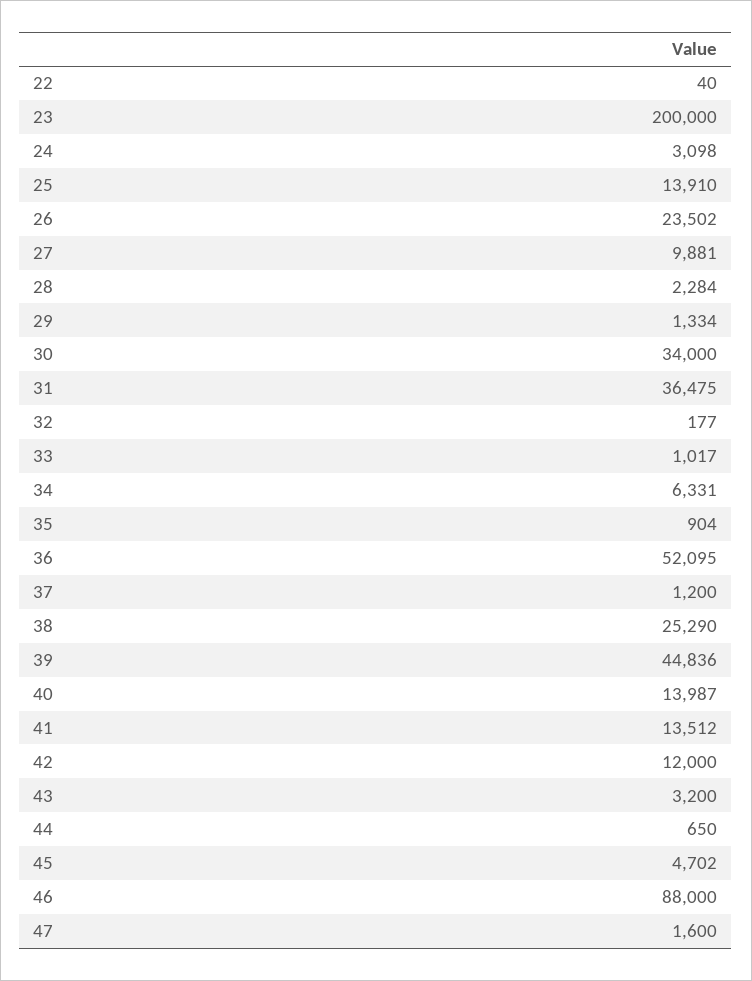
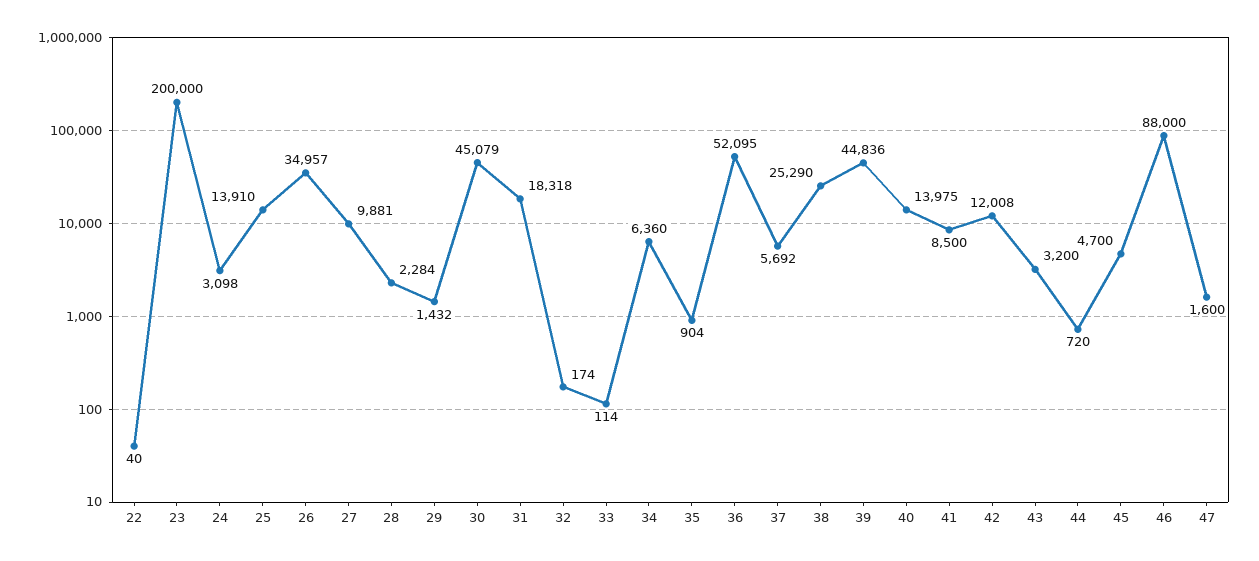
26: 23502 -> 34957
29: 1334 -> 1432
30: 34000 -> 45079
31: 36475 -> 18318
32: 177 -> 174
33: 1017 -> 114
34: 6331 -> 6360
37: 1200 -> 5692
40: 13987 -> 13975
41: 13512 -> 8500
42: 12000 -> 12008
44: 650 -> 720
45: 4702 -> 4700

